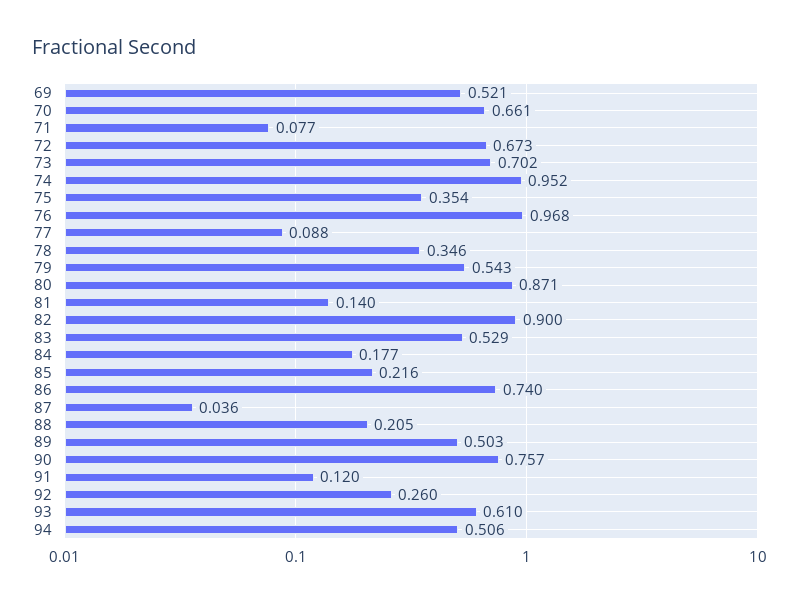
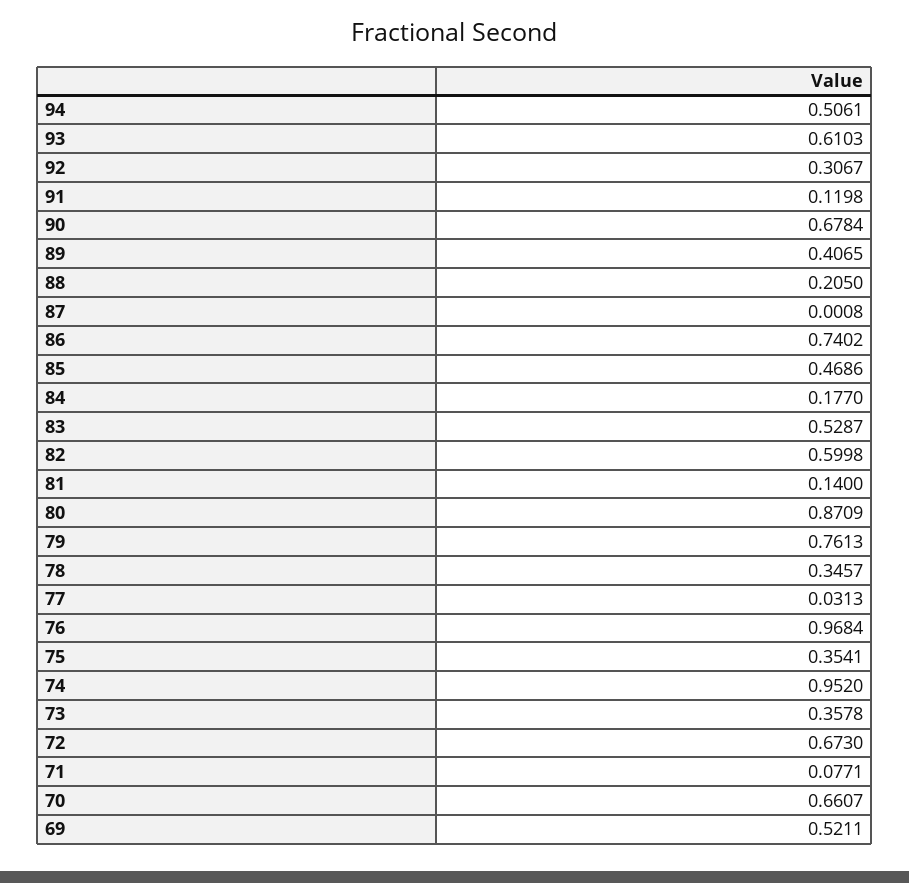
73: 0.702 -> 0.3578
77: 0.088 -> 0.0313
79: 0.543 -> 0.7613
82: 0.9 -> 0.5998
85: 0.216 -> 0.4686
87: 0.036 -> 0.0008
89: 0.503 -> 0.4065
90: 0.757 -> 0.6784
92: 0.26 -> 0.3067

